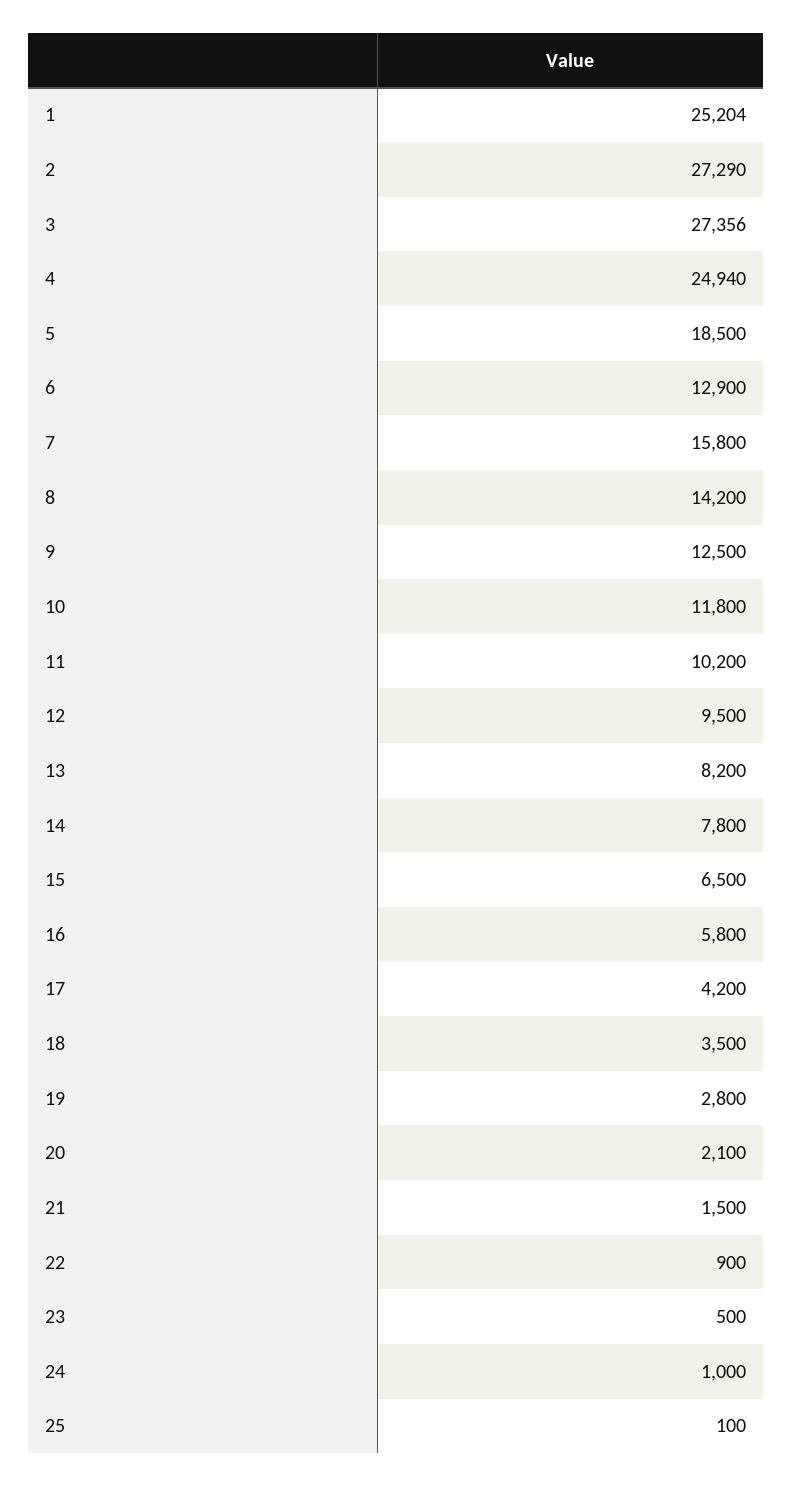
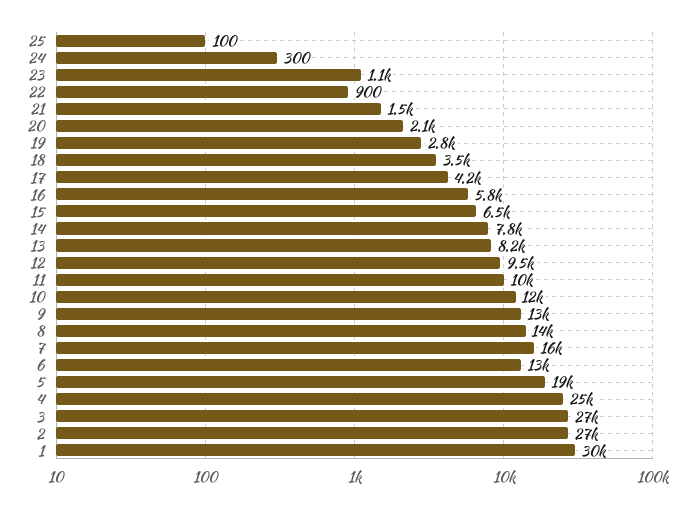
1: 25204 -> 30000
23: 500 -> 1100
24: 1000 -> 300

